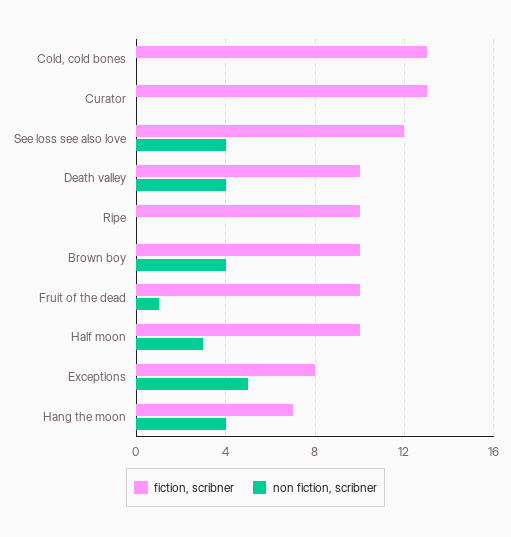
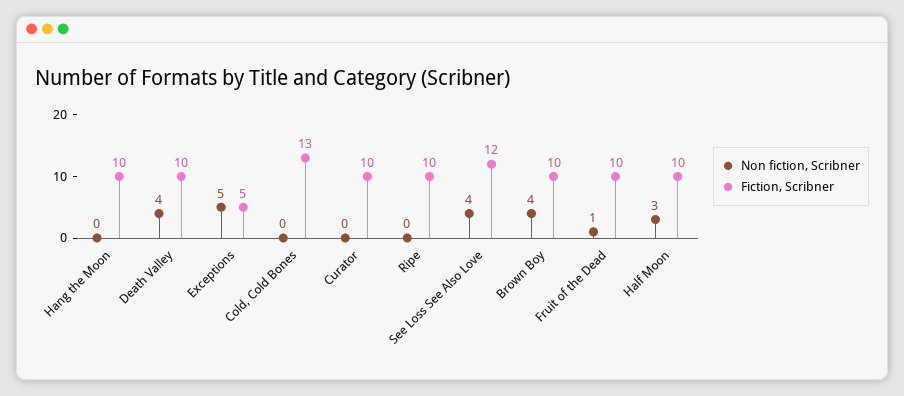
fiction, scribner, Curator: 13 -> 10
fiction, scribner, Exceptions: 8 -> 5
fiction, scribner, Hang the moon: 7 -> 10
non fiction, scribner, Hang the moon: 4 -> 0

